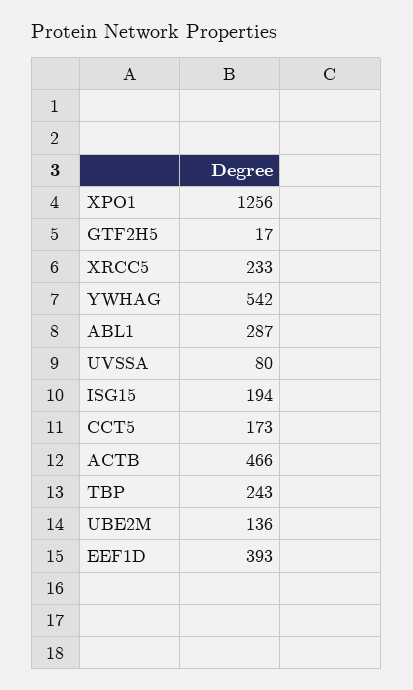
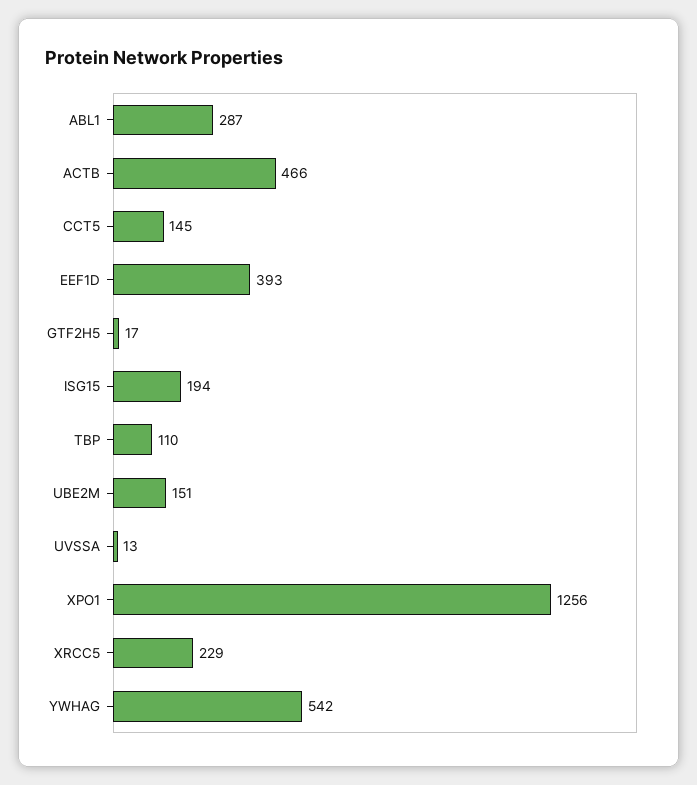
XRCC5: 233 -> 229
UVSSA: 80 -> 13
CCT5: 173 -> 145
TBP: 243 -> 110
UBE2M: 136 -> 151

